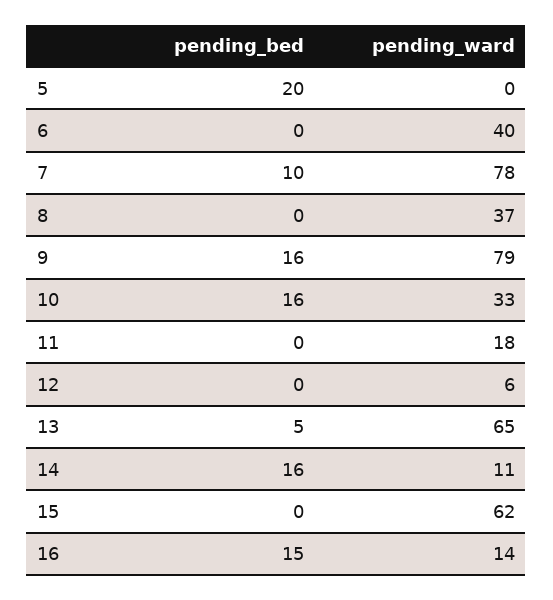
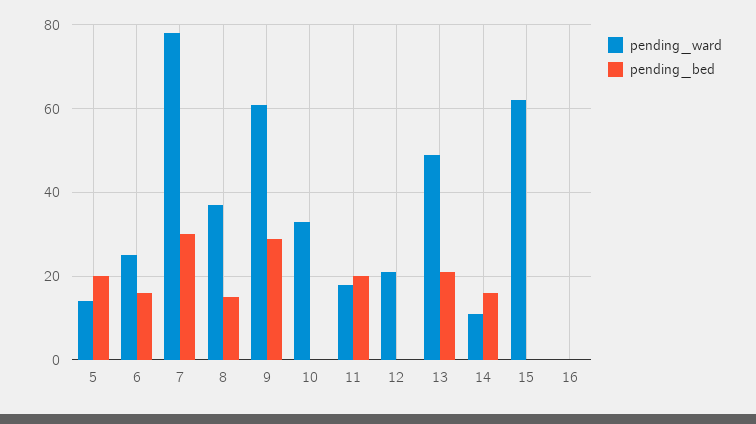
pending_ward, 5: 0 -> 15
pending_bed, 6: 0 -> 15
pending_ward, 6: 40 -> 25
pending_bed, 7: 10 -> 30
pending_bed, 8: 0 -> 15
pending_bed, 9: 16 -> 30
pending_ward, 9: 79 -> 60
pending_bed, 10: 16 -> 0
pending_bed, 11: 0 -> 20
pending_ward, 12: 6 -> 20
pending_bed, 13: 5 -> 20
pending_ward, 13: 65 -> 50
pending_bed, 16: 15 -> 0
pending_ward, 16: 14 -> 0

